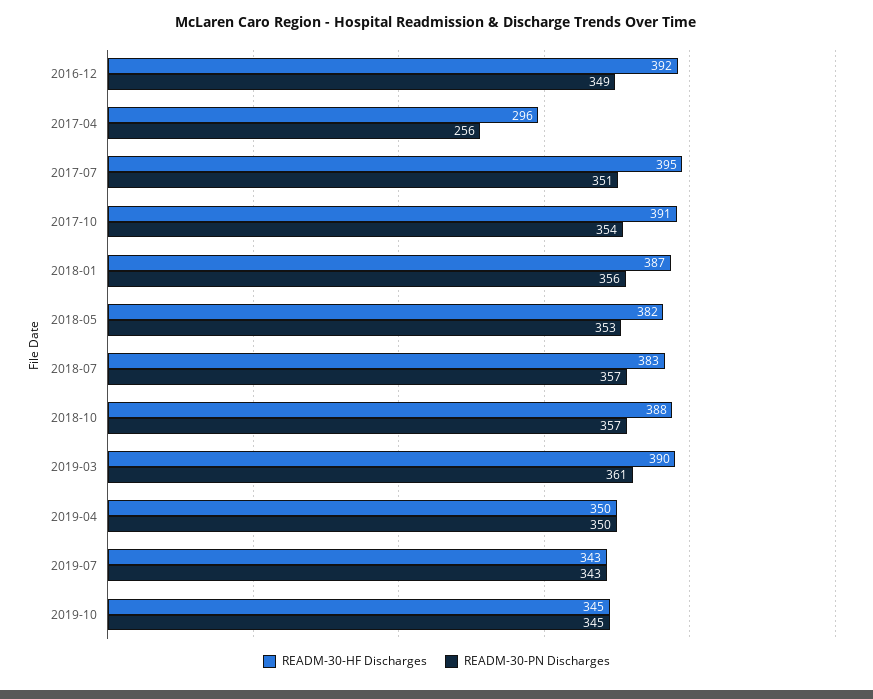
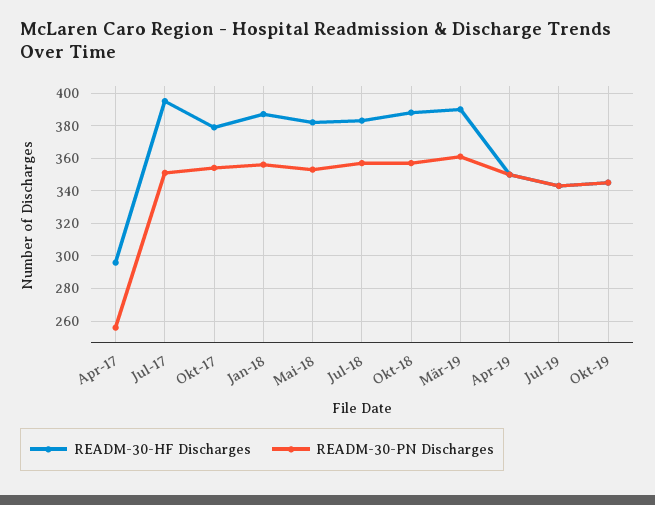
READM-30-HF Discharges, 2016-12: 392 -> none
READM-30-PN Discharges, 2016-12: 349 -> none
READM-30-HF Discharges, 2017-10: 391 -> 380

